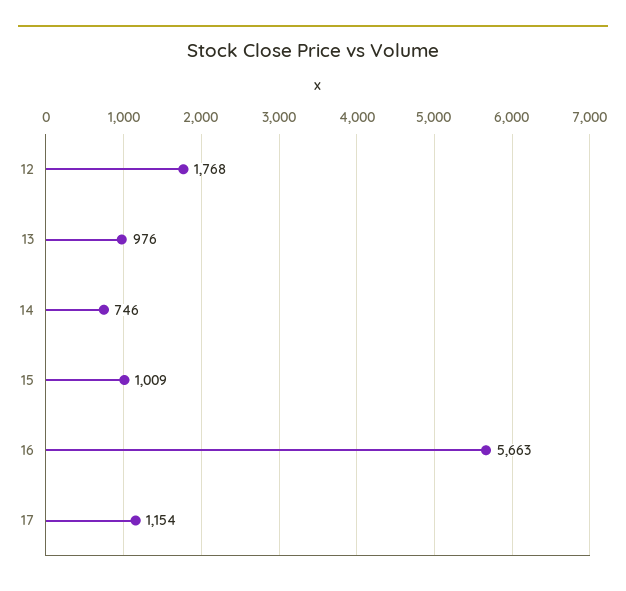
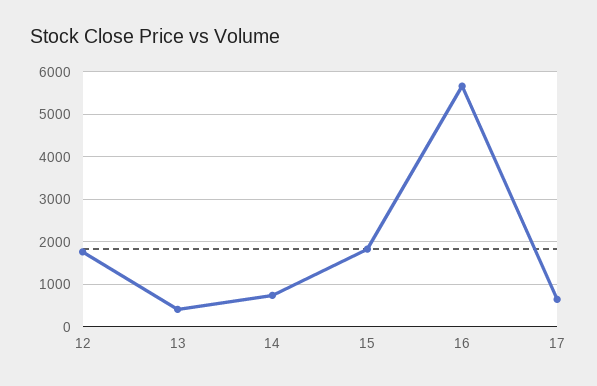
13: 976 -> 400
15: 1009 -> 1800
17: 1154 -> 600

